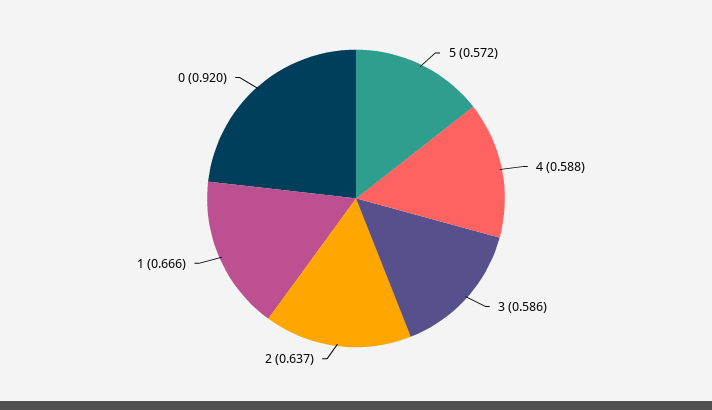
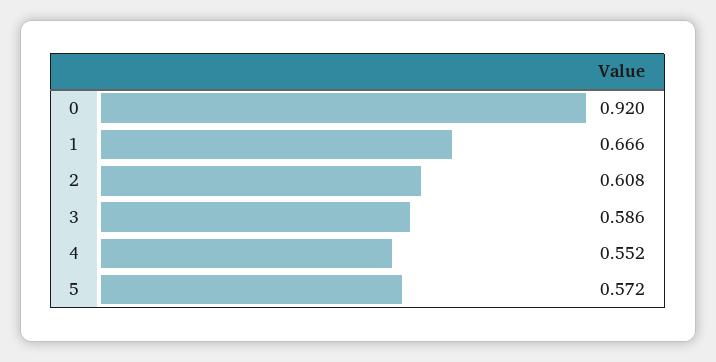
4: 0.588 -> 0.552
2: 0.637 -> 0.608

